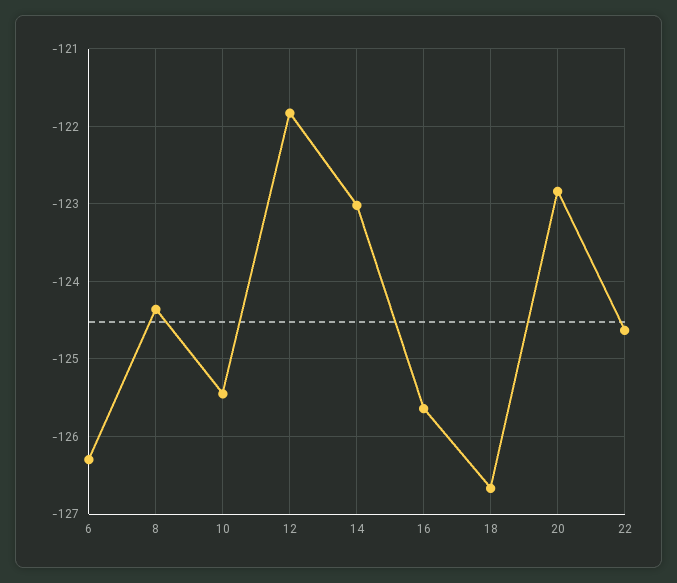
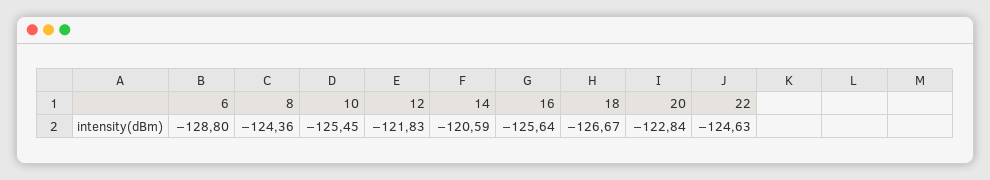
6: -126.3 -> -128.8
14: -123 -> -120.59

